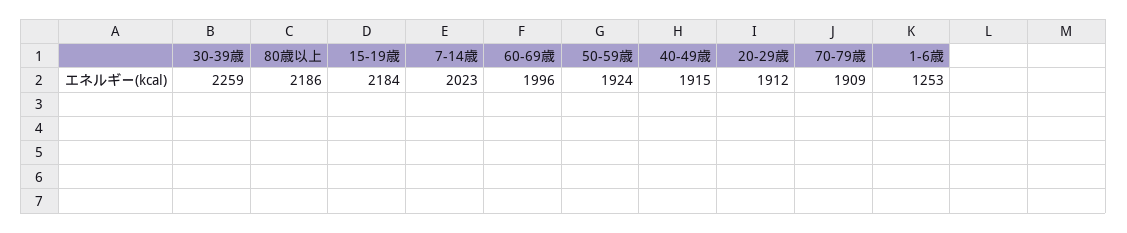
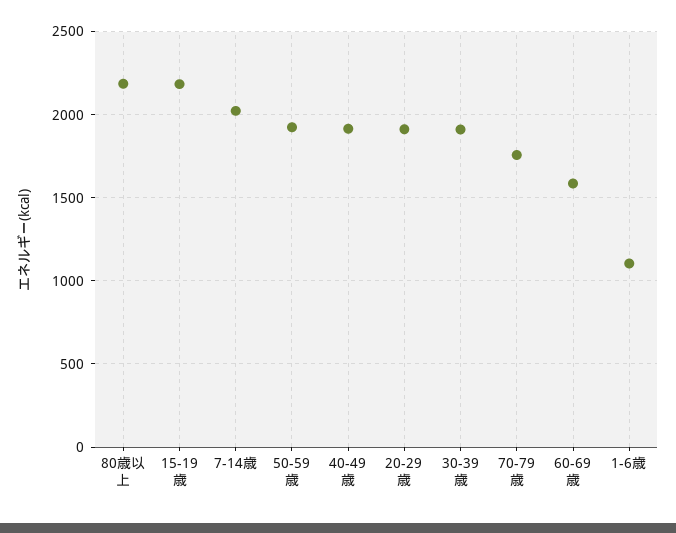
30-39歳: 2259 -> 1900
60-69歳: 1996 -> 1600
70-79歳: 1909 -> 1750
1-6歳: 1253 -> 1100

